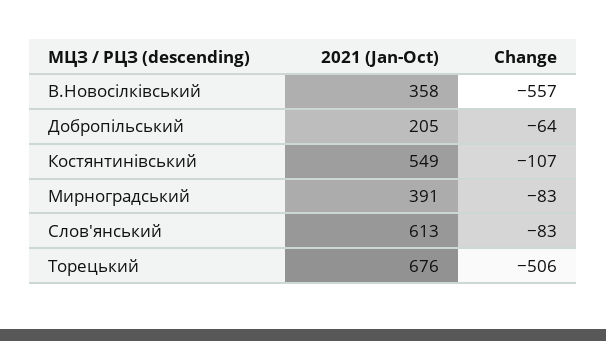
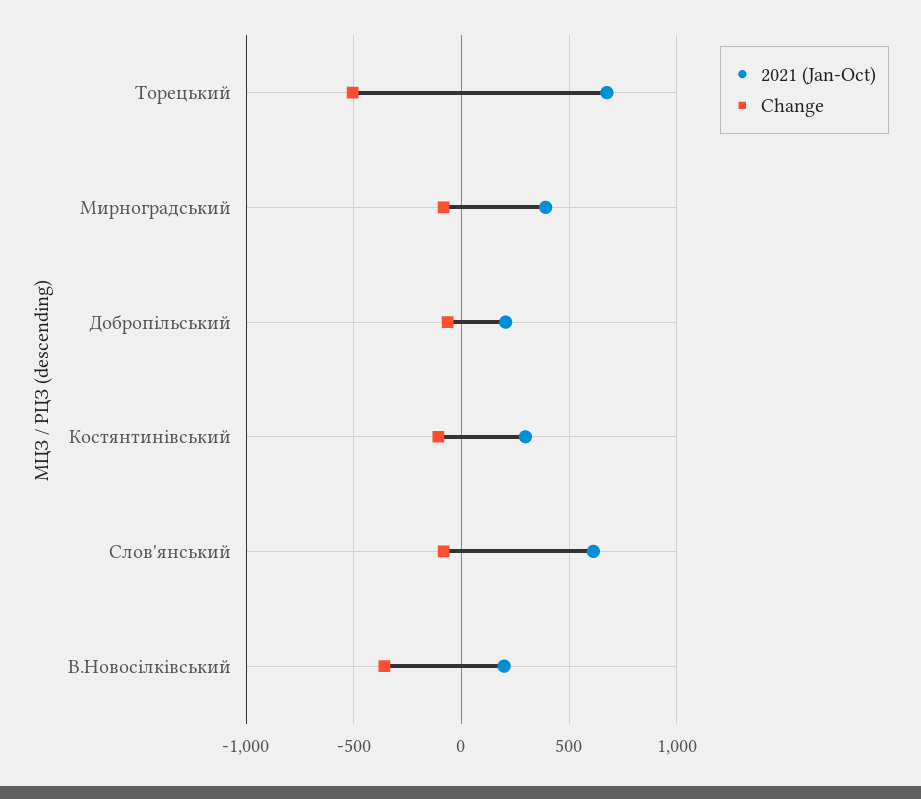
2021 (Jan-Oct), В.Новосілківський: 358 -> 200
Change, В.Новосілківський: -557 -> -350
2021 (Jan-Oct), Костянтинівський: 549 -> 300

